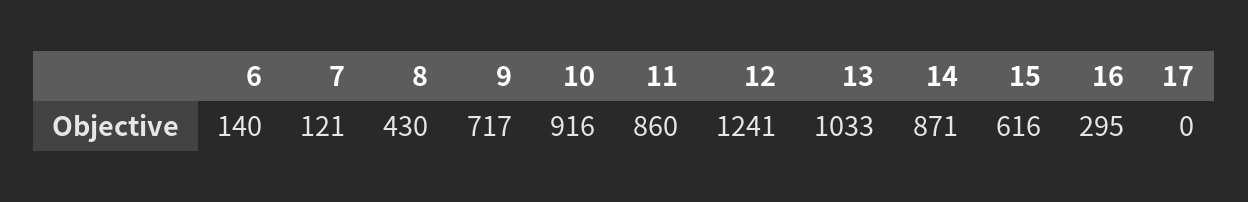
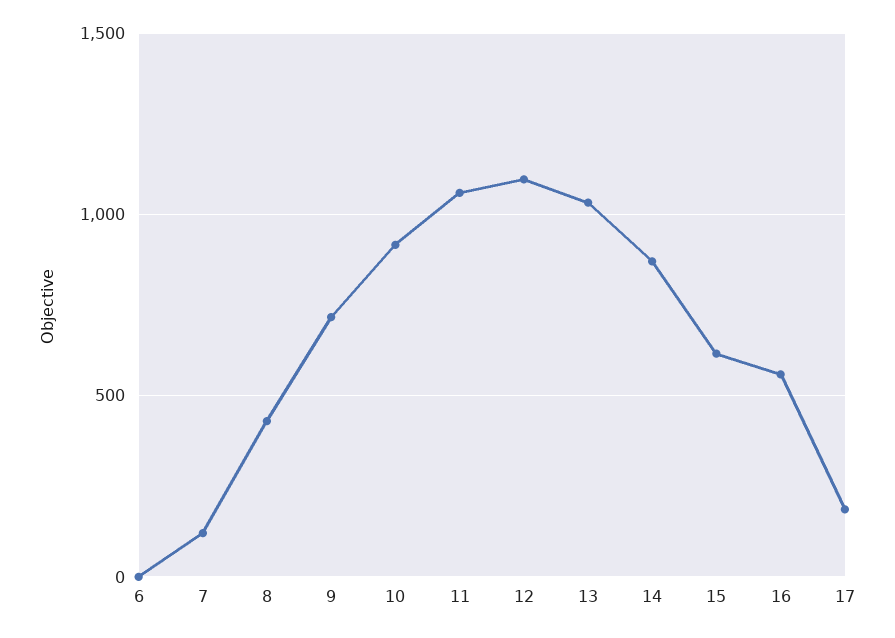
6: 140 -> 0
11: 860 -> 1050
12: 1241 -> 1100
16: 295 -> 550
17: 0 -> 200

